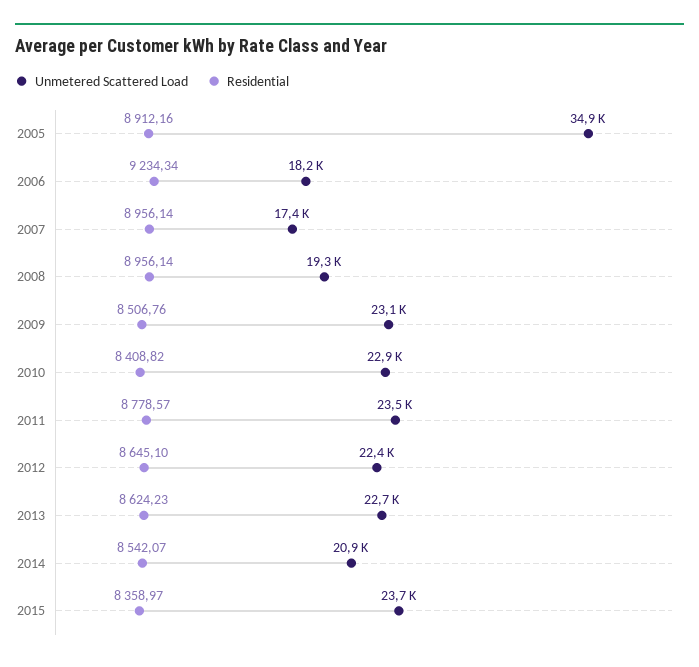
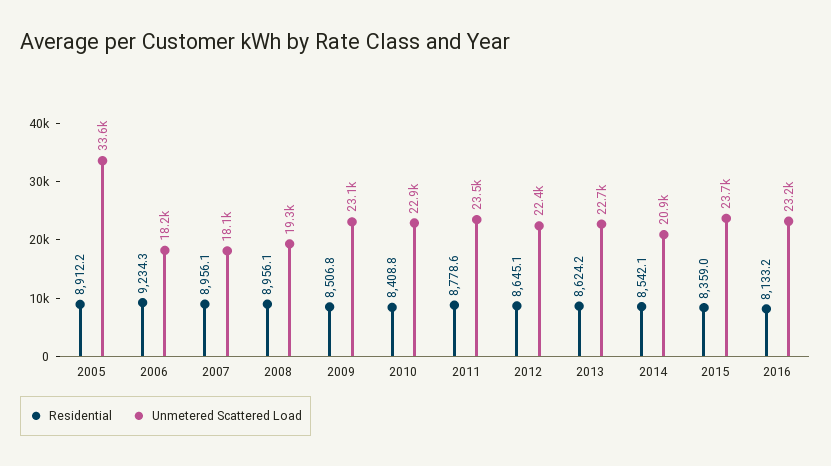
Unmetered Scattered Load, 2005: 34900 -> 33600
Unmetered Scattered Load, 2007: 17400 -> 18100
Residential, 2016: none -> 8133.2
Unmetered Scattered Load, 2016: none -> 23200

